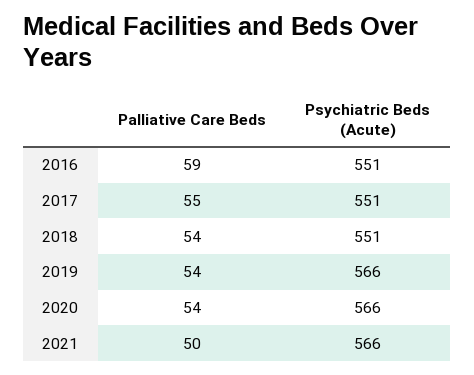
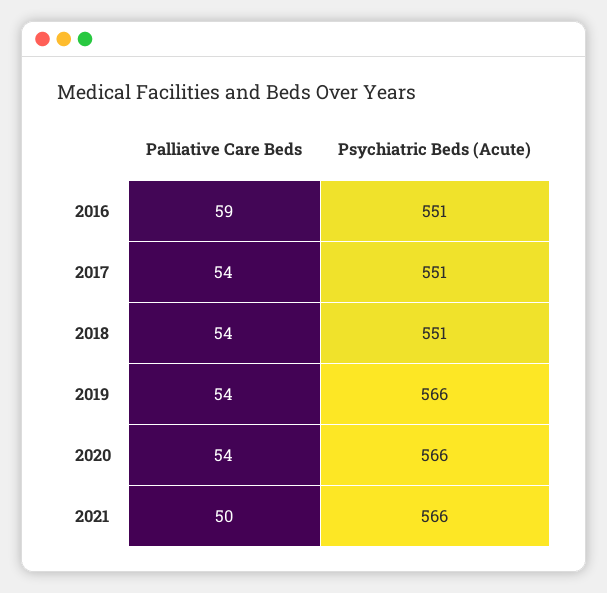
Palliative Care Beds, 2017: 55 -> 54

